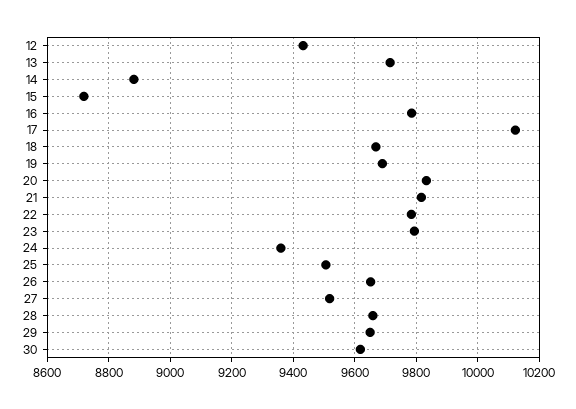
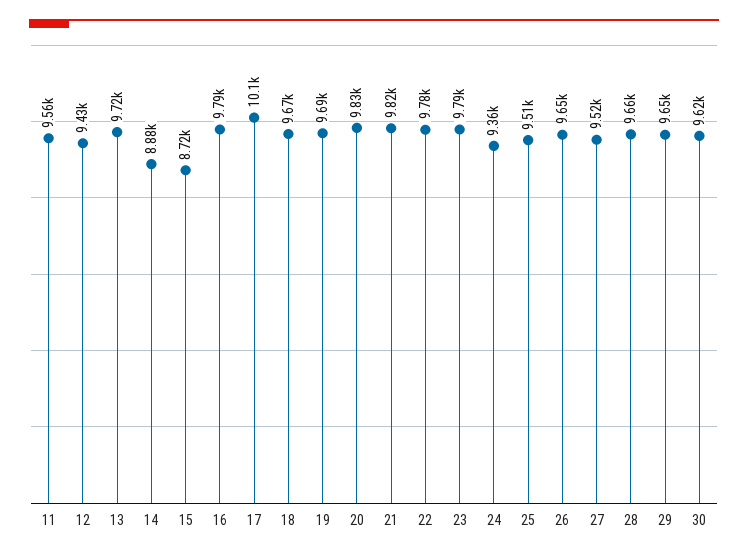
11: none -> 9560

